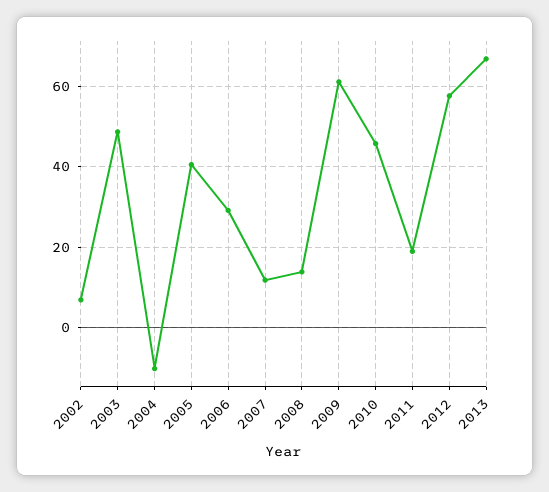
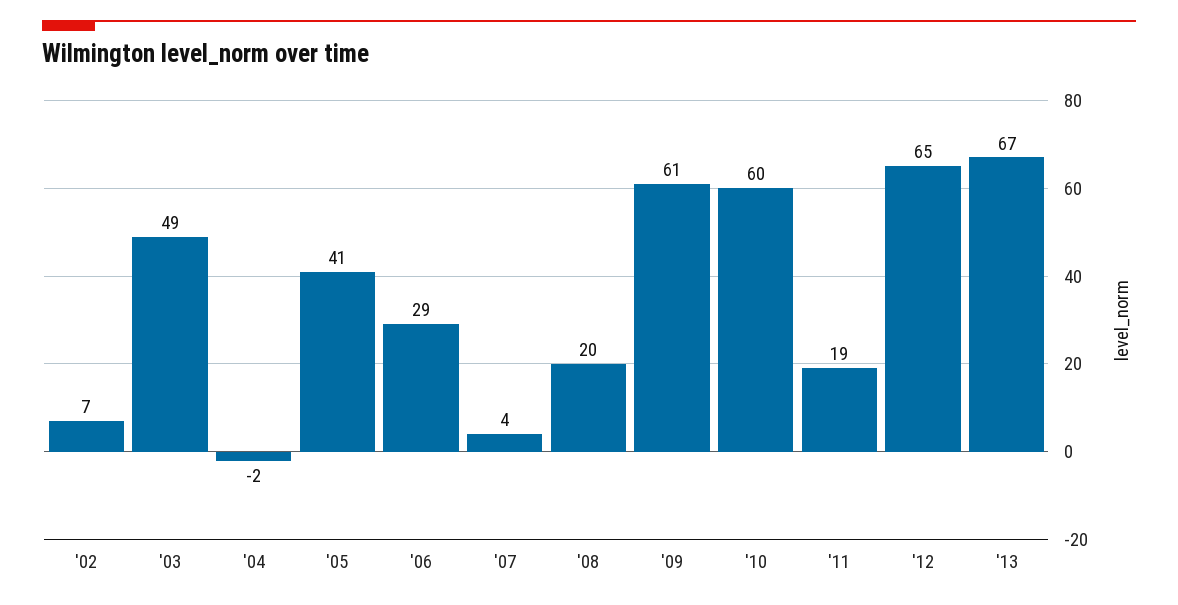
2004: -10 -> -2
2007: 12 -> 4
2008: 14 -> 20
2010: 46 -> 60
2012: 58 -> 65

